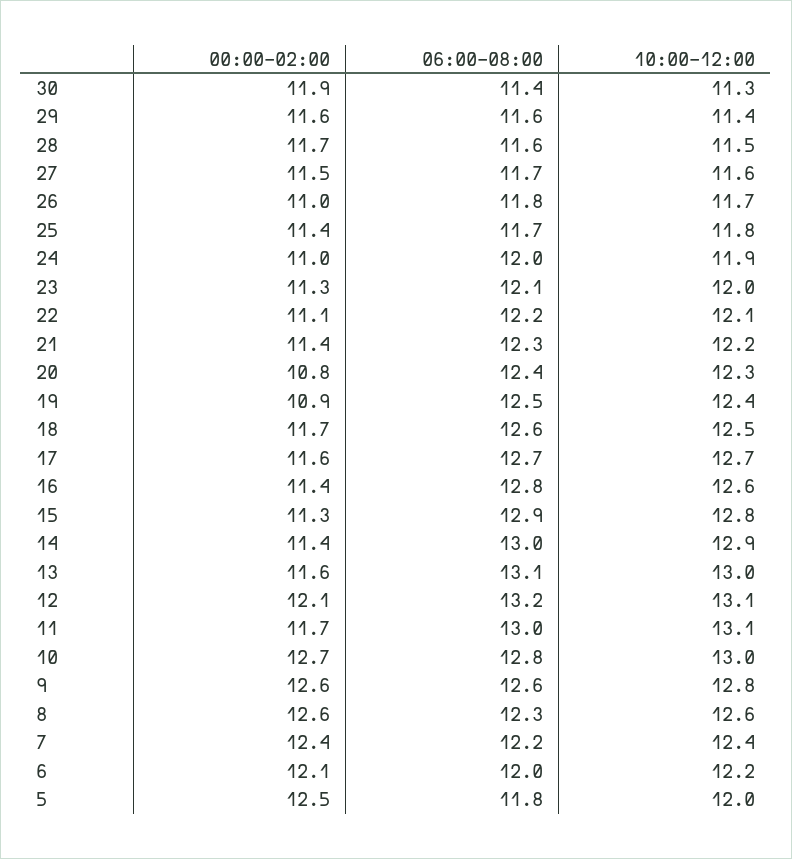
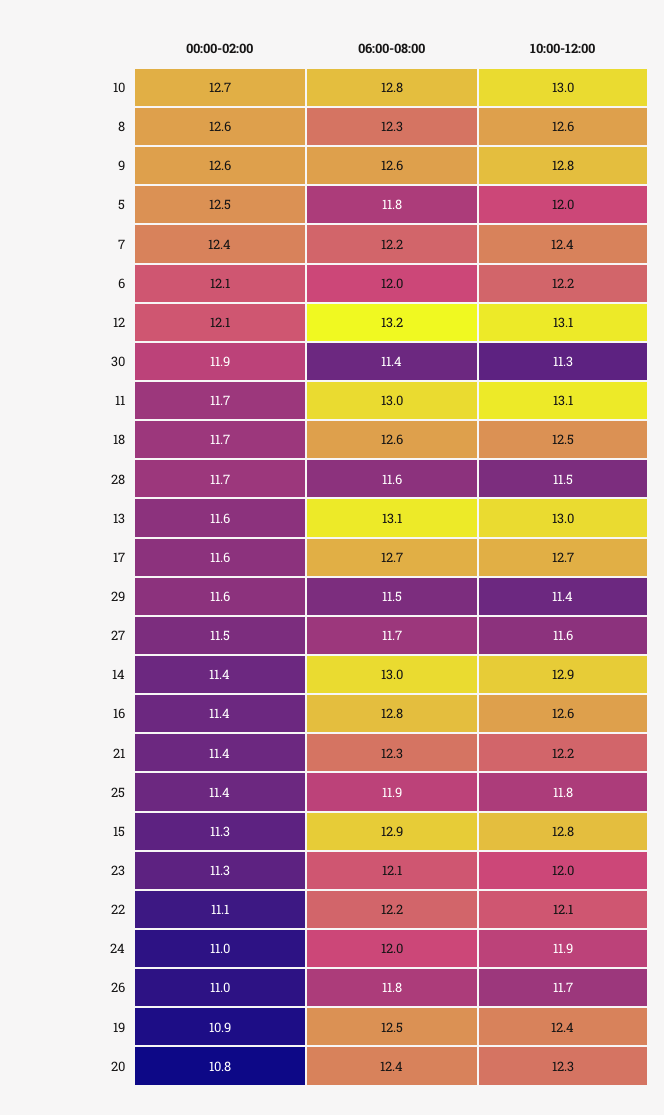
06:00-08:00, 29: 11.6 -> 11.5
06:00-08:00, 25: 11.7 -> 11.9

